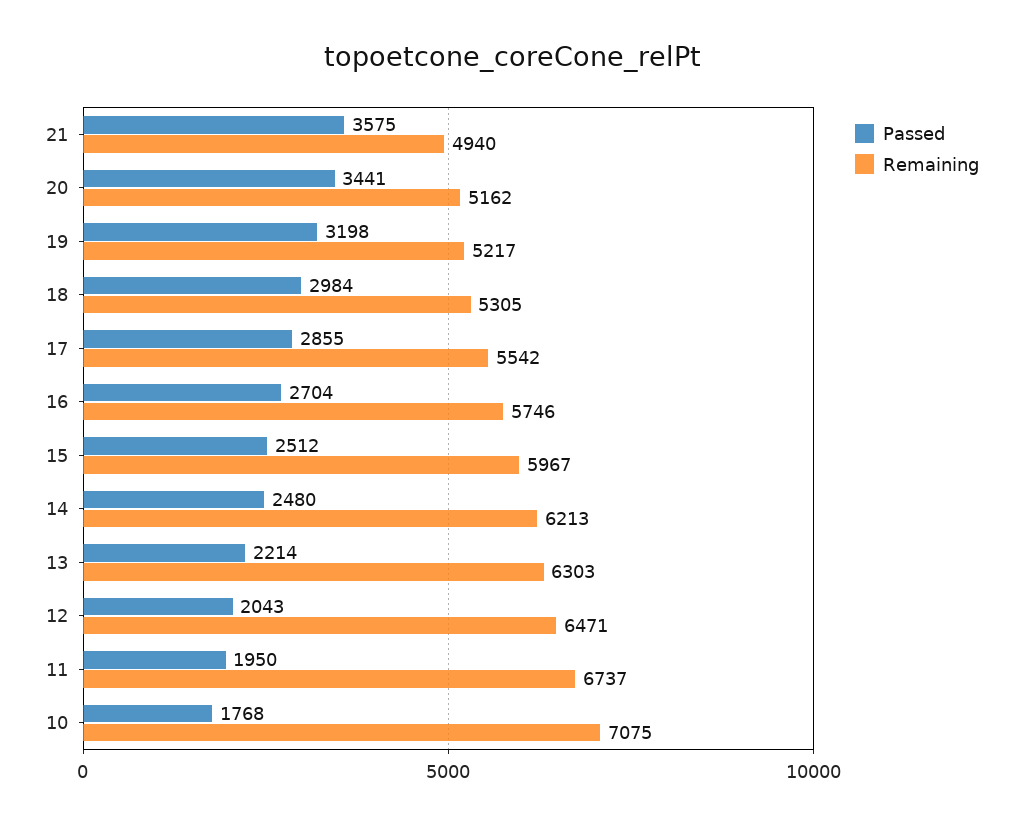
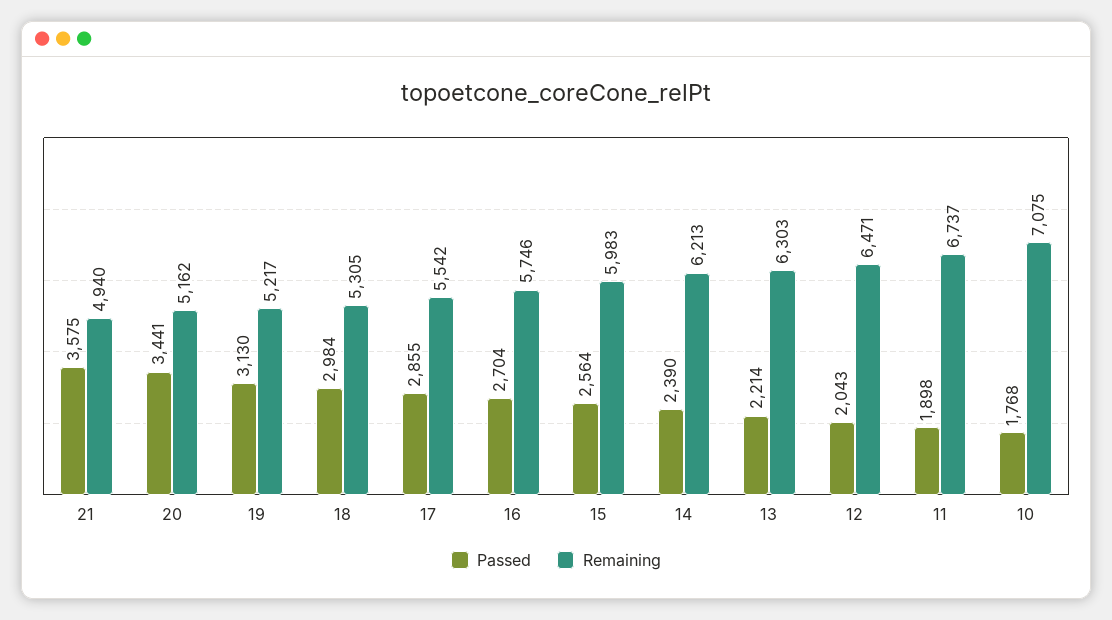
Passed, 19: 3198 -> 3130
Passed, 15: 2512 -> 2564
Remaining, 15: 5967 -> 5983
Passed, 14: 2480 -> 2390
Passed, 11: 1950 -> 1898

